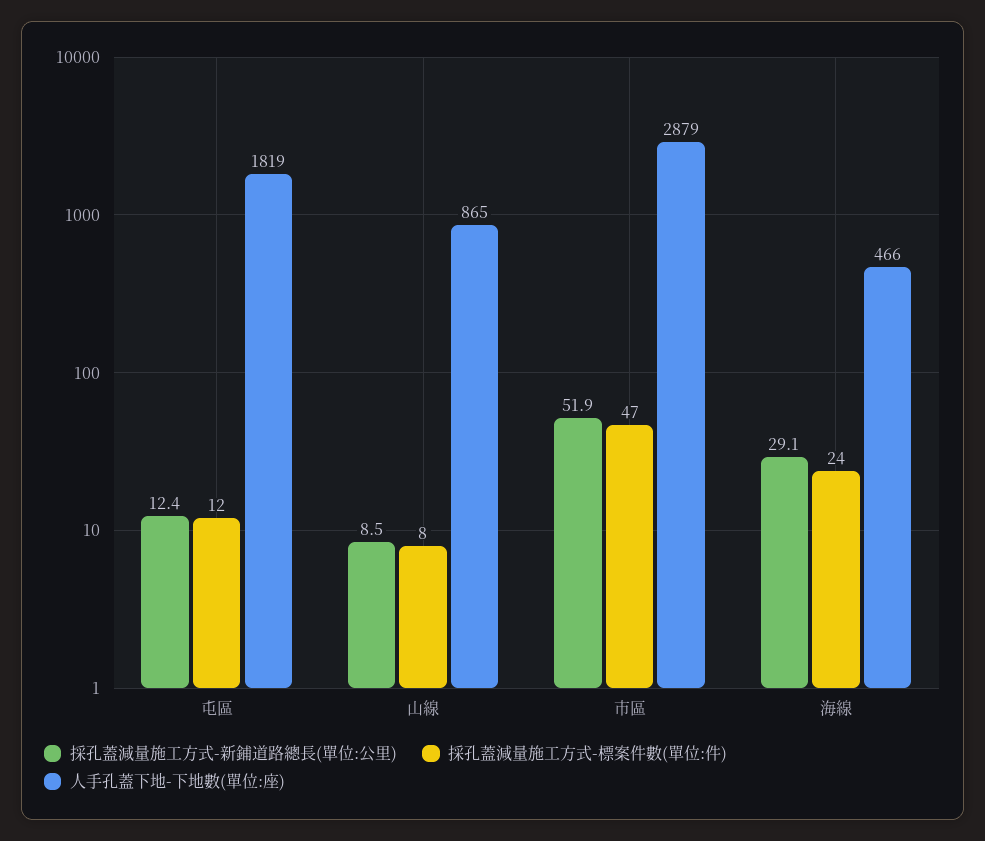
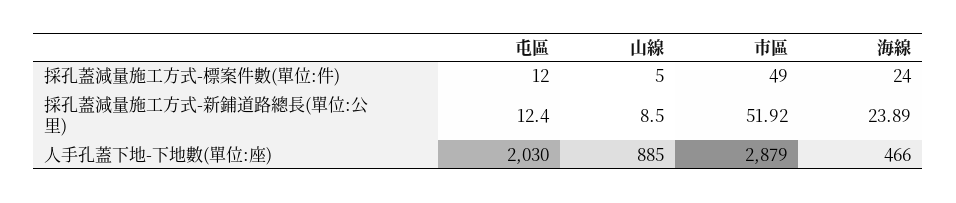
人手孔蓋下地-下地數(單位:座), 屯區: 1819 -> 2030
採孔蓋減量施工方式-標案件數(單位:件), 山線: 8 -> 5
人手孔蓋下地-下地數(單位:座), 山線: 865 -> 885
採孔蓋減量施工方式-標案件數(單位:件), 市區: 47 -> 49
採孔蓋減量施工方式-新鋪道路總長(單位:公里), 海線: 29.1 -> 23.89

